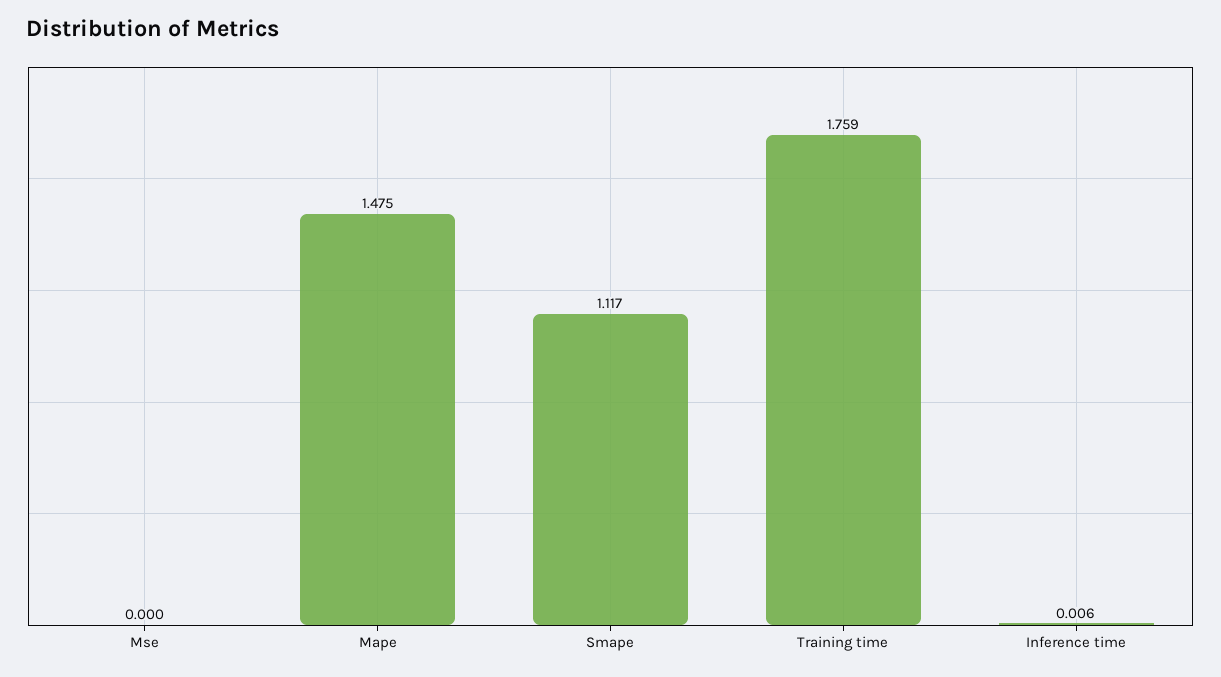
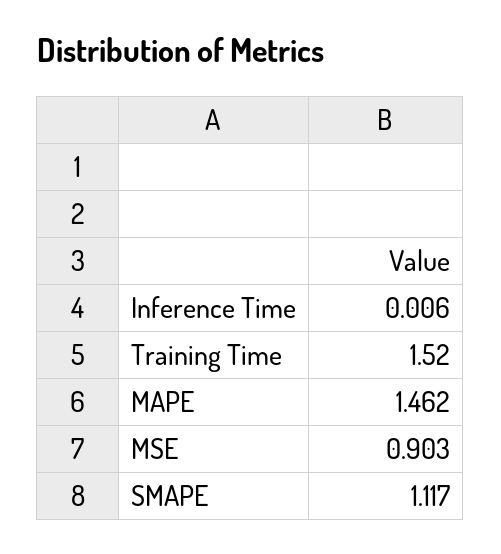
Mse: 0 -> 0.903
Mape: 1.475 -> 1.462
Training time: 1.759 -> 1.52

